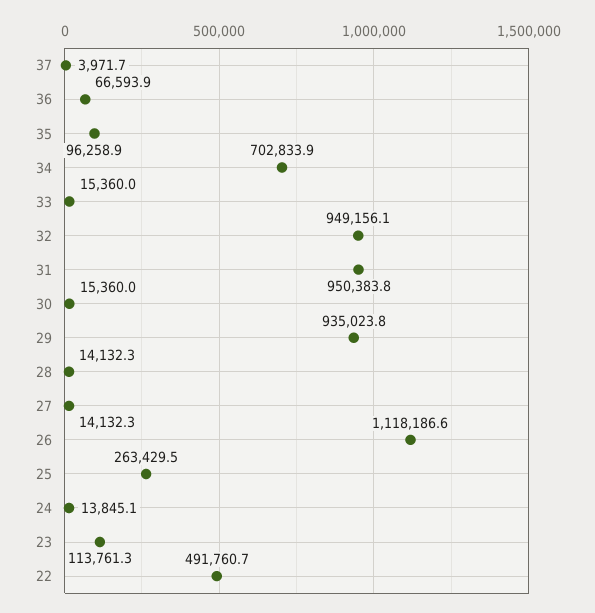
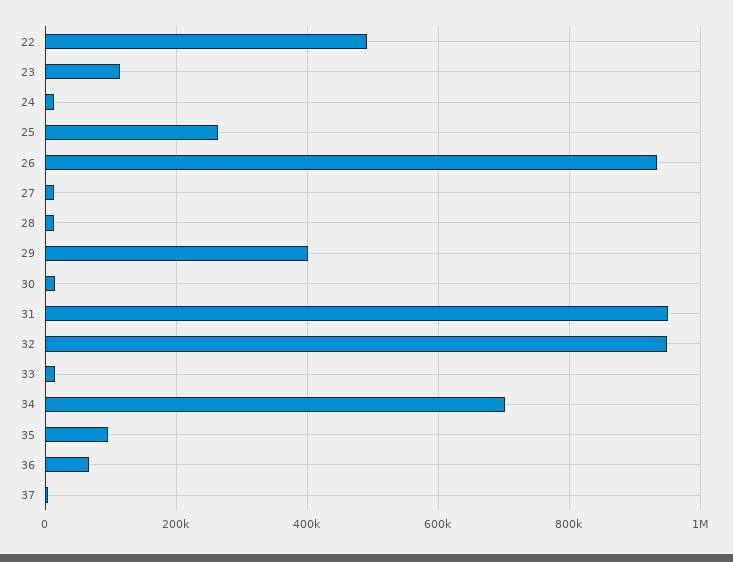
29: 935023.8 -> 400000
26: 1118186.6 -> 940000

